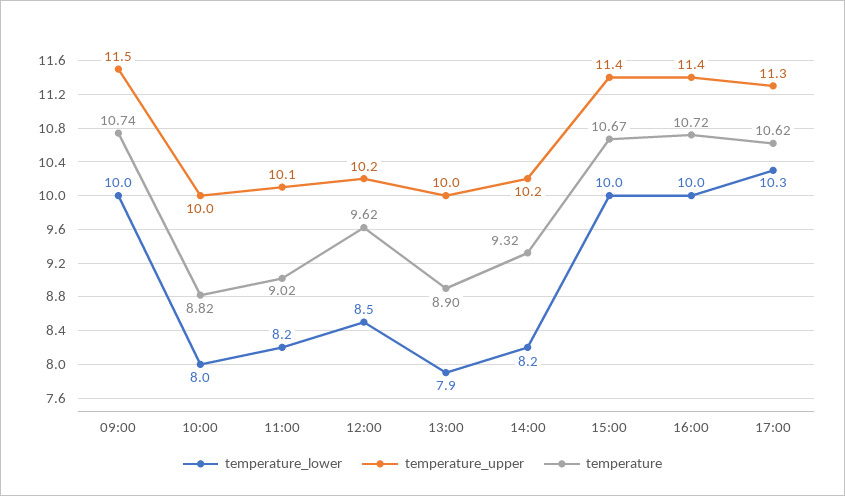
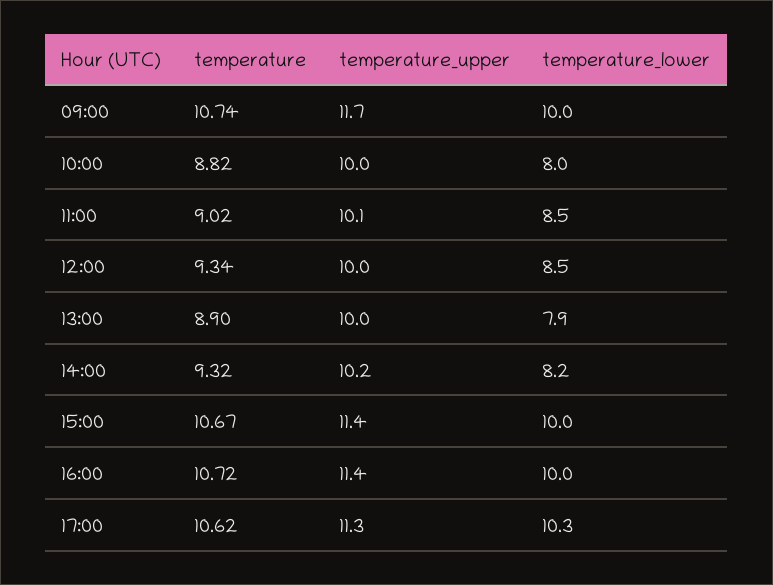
temperature_upper, 09:00: 11.5 -> 11.7
temperature_lower, 11:00: 8.2 -> 8.5
temperature_upper, 12:00: 10.2 -> 10
temperature, 12:00: 9.62 -> 9.34

